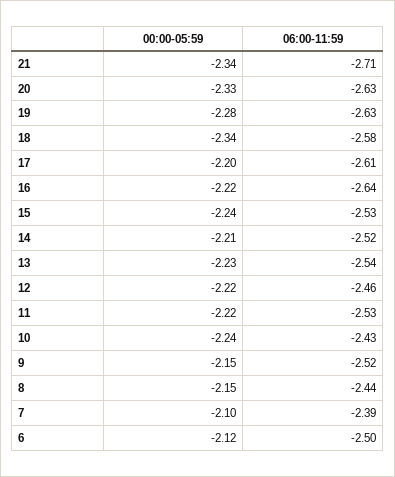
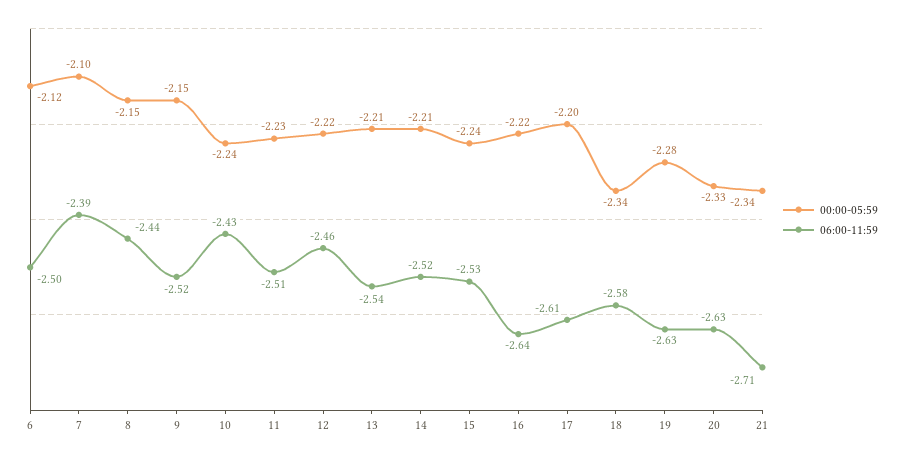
00:00-05:59, 13: -2.23 -> -2.21
00:00-05:59, 11: -2.22 -> -2.23
06:00-11:59, 11: -2.53 -> -2.51

